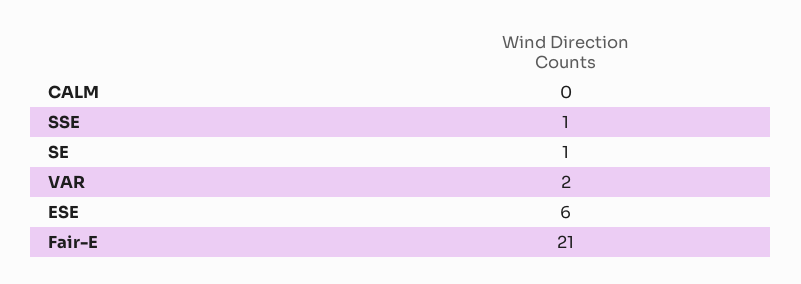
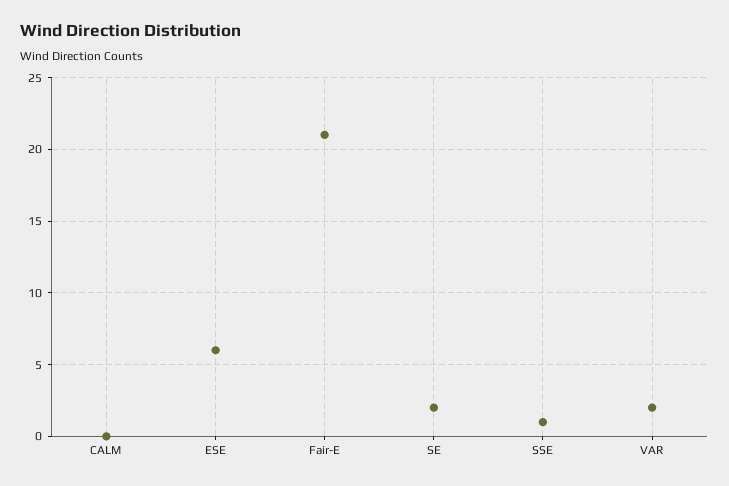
SE: 1 -> 2

